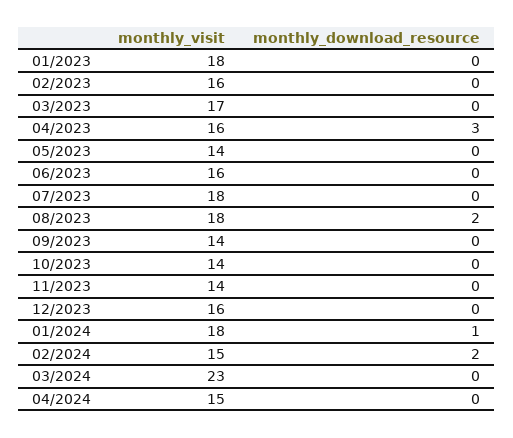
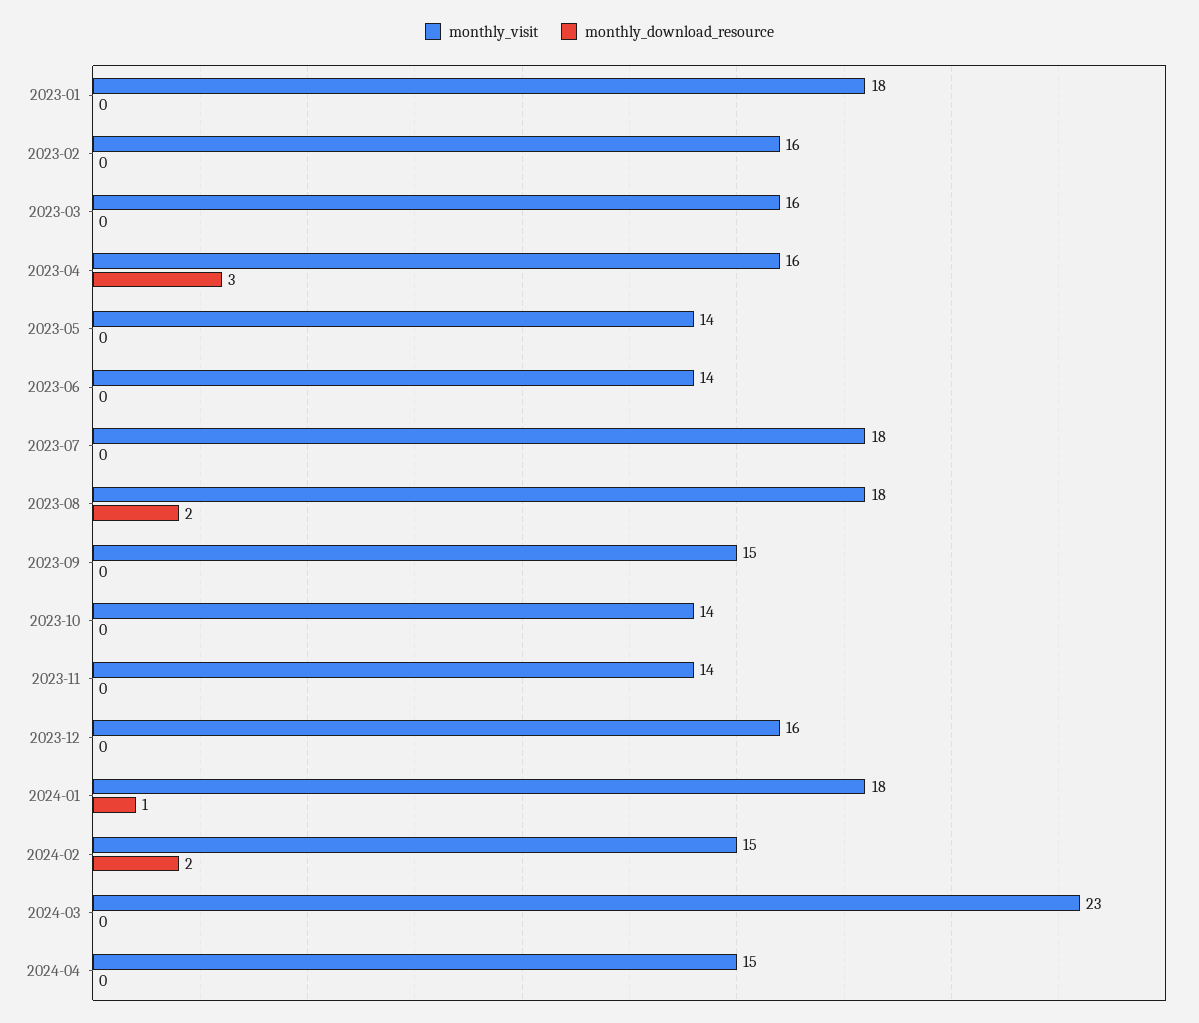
monthly_visit, 03/2023: 17 -> 16
monthly_visit, 06/2023: 16 -> 14
monthly_visit, 09/2023: 14 -> 15

